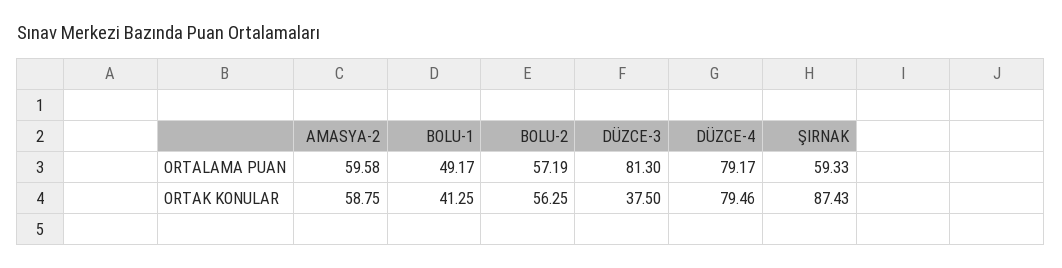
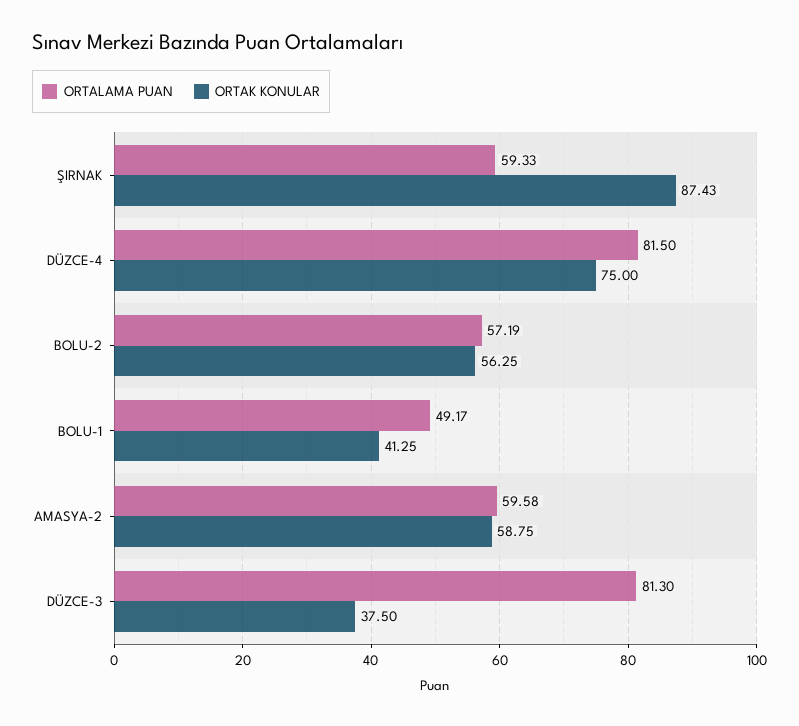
ORTALAMA PUAN, DÜZCE-4: 79.17 -> 81.5
ORTAK KONULAR, DÜZCE-4: 79.46 -> 75

